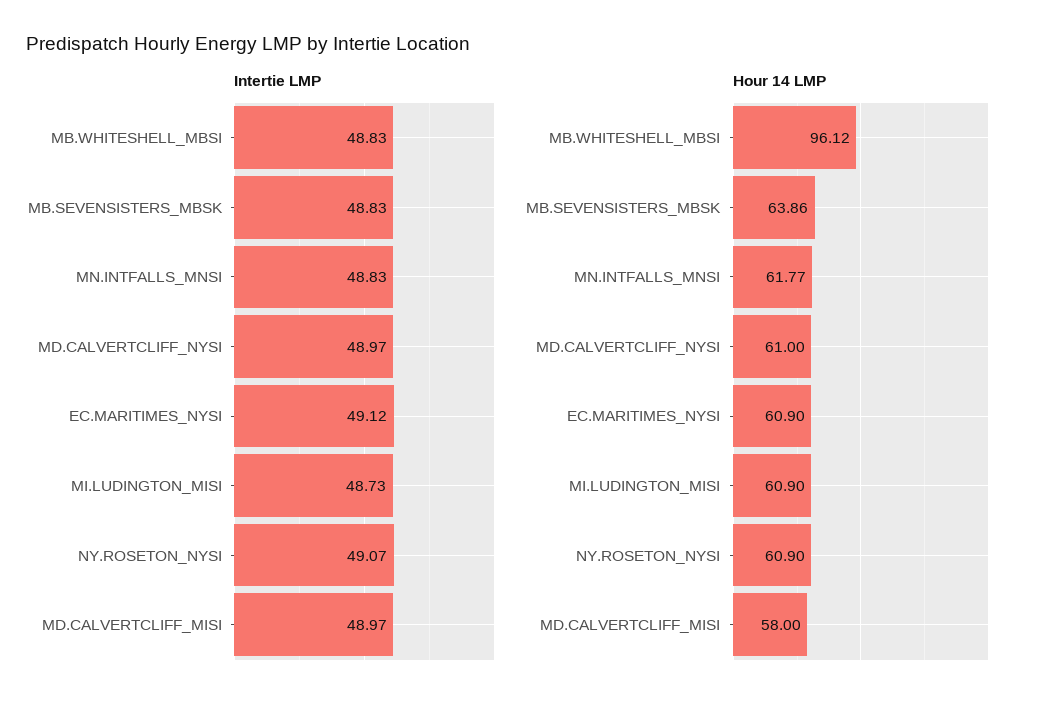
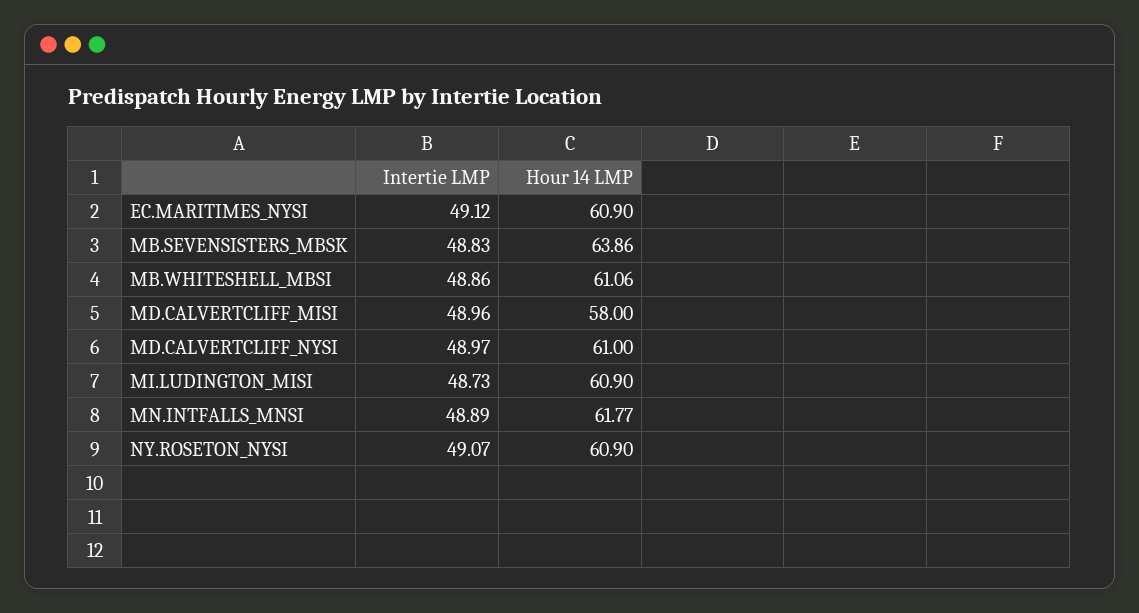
Intertie LMP, MB.WHITESHELL_MBSI: 48.83 -> 48.86
Intertie LMP, MN.INTFALLS_MNSI: 48.83 -> 48.89
Intertie LMP, MD.CALVERTCLIFF_MISI: 48.97 -> 48.96
Hour 14 LMP, MB.WHITESHELL_MBSI: 96.12 -> 61.06

